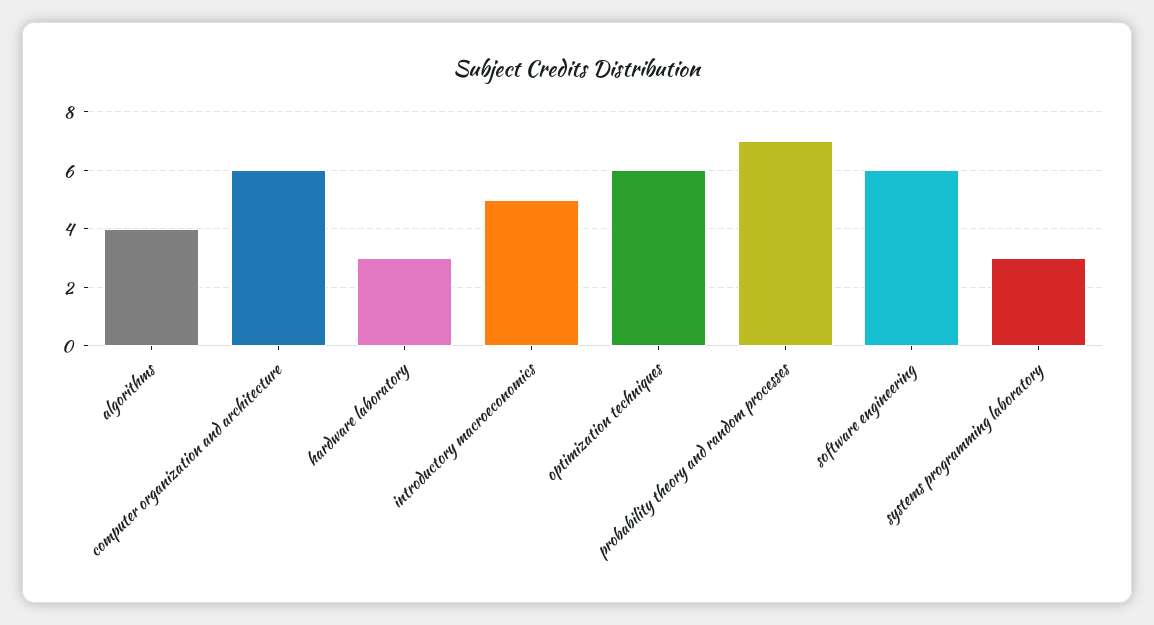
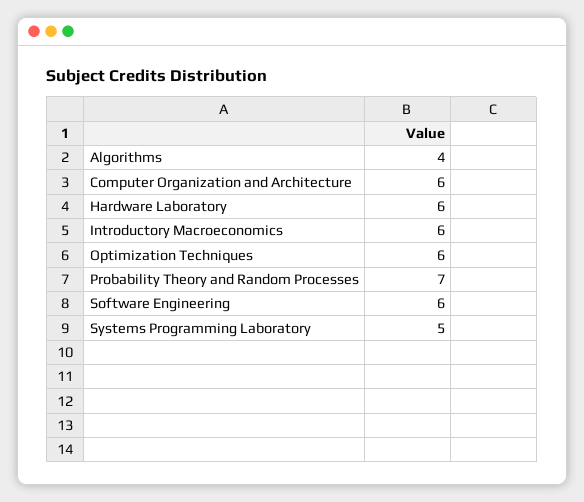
hardware laboratory: 3 -> 6
introductory macroeconomics: 5 -> 6
systems programming laboratory: 3 -> 5

